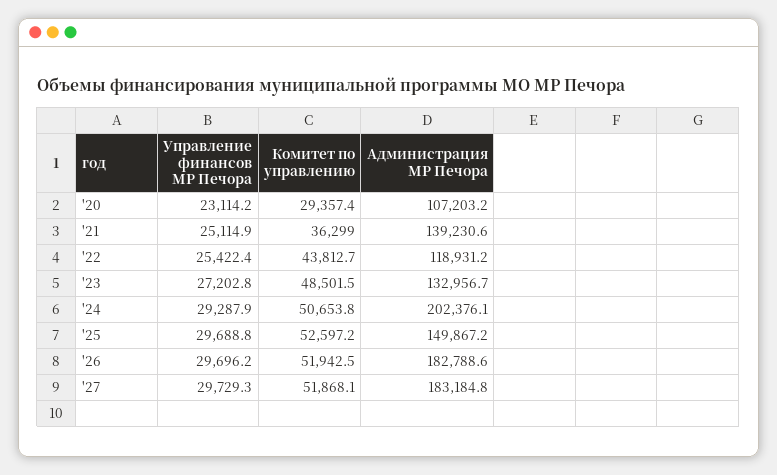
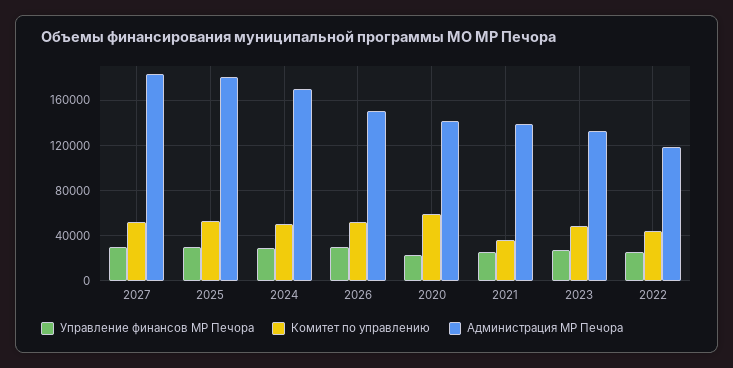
Комитет по управлению, '20: 29357.4 -> 60000
Администрация МР Печора, '20: 107203.2 -> 140000
Администрация МР Печора, '24: 202376.1 -> 170000
Администрация МР Печора, '25: 149867.2 -> 180000
Администрация МР Печора, '26: 182788.6 -> 150000

